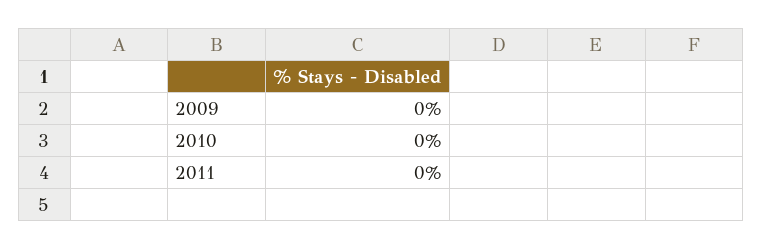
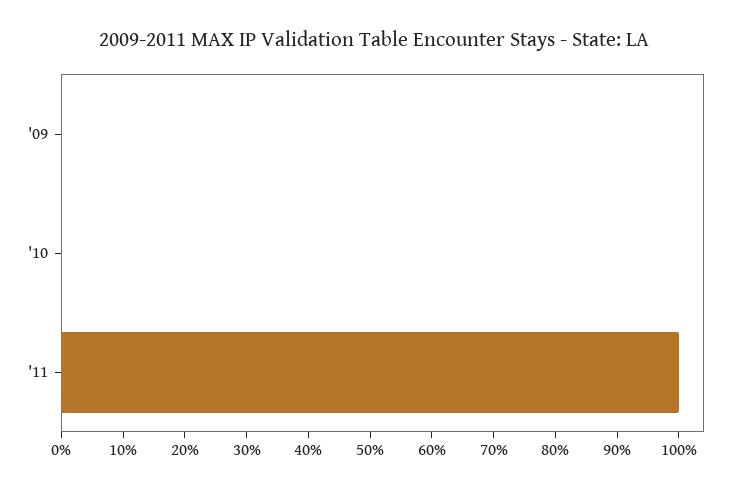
2011: 0 -> 100

